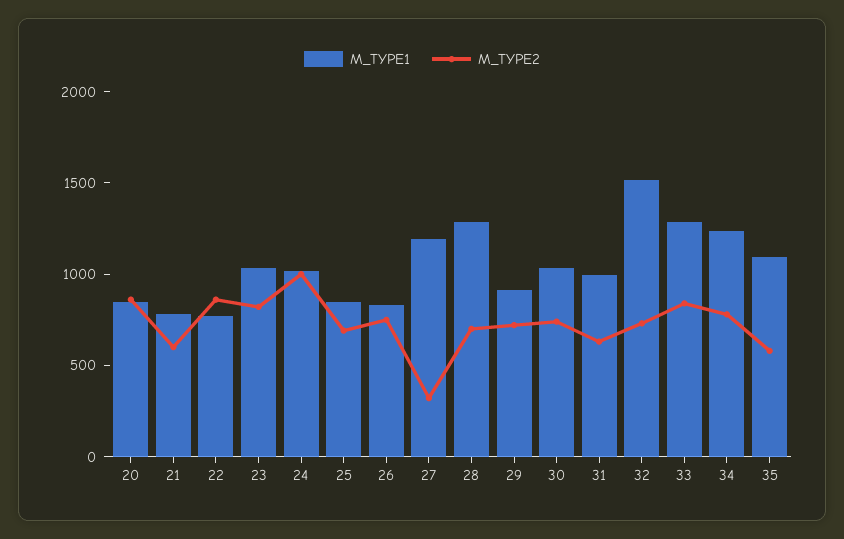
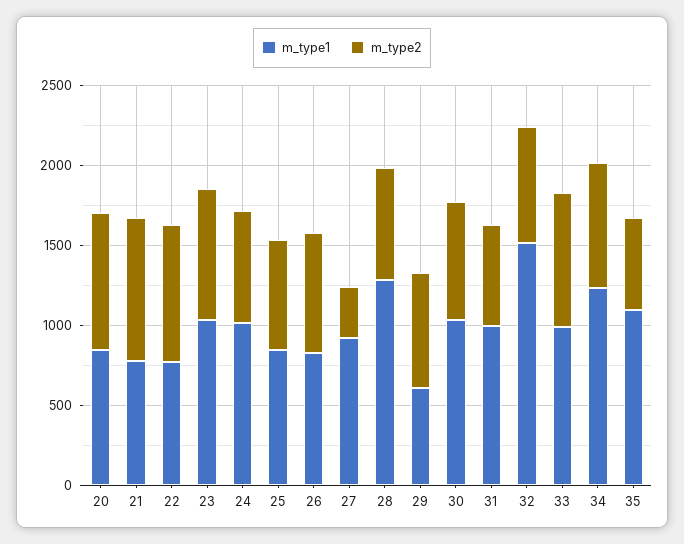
M_TYPE2, 21: 600 -> 900
M_TYPE2, 24: 1000 -> 700
M_TYPE1, 27: 1200 -> 900
M_TYPE1, 29: 900 -> 600
M_TYPE1, 33: 1300 -> 1000

